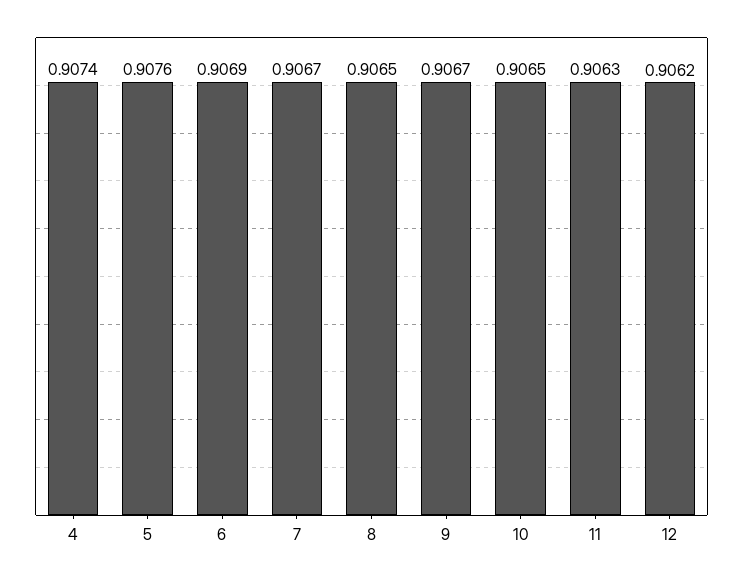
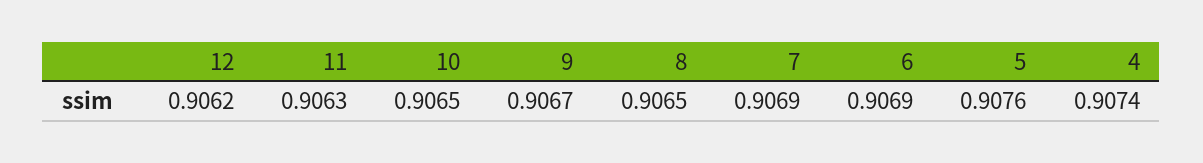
7: 0.9067 -> 0.9069

